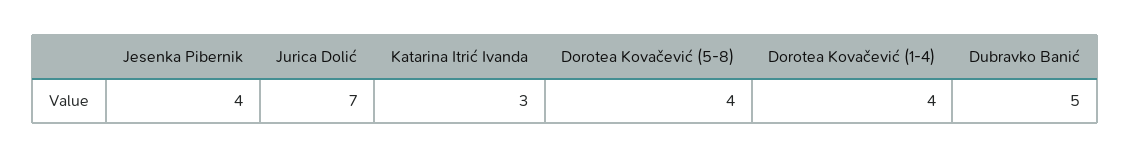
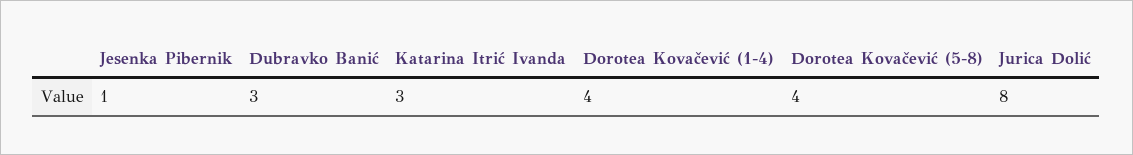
Jesenka Pibernik: 4 -> 1
Jurica Dolić: 7 -> 8
Dubravko Banić: 5 -> 3

